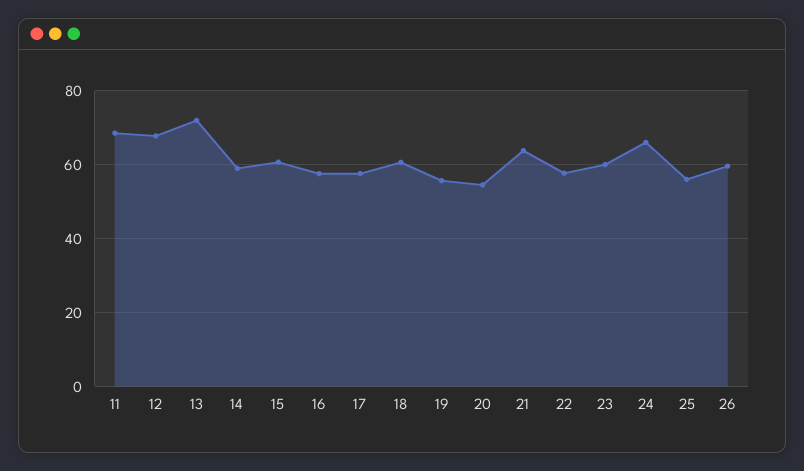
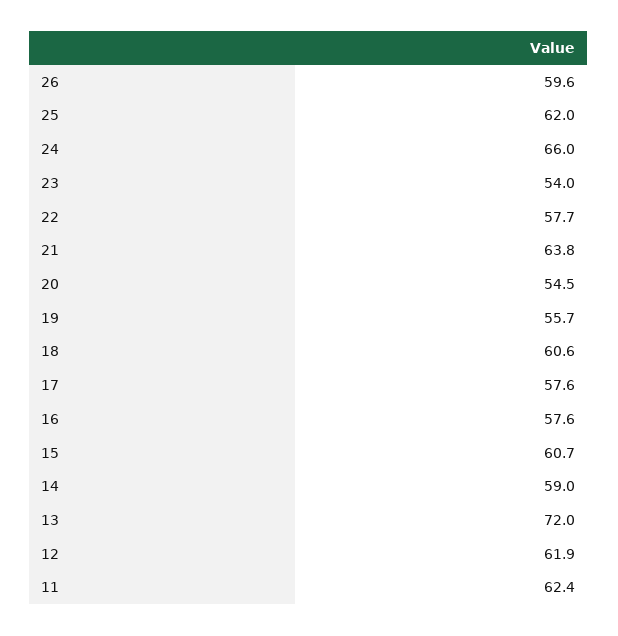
11: 68 -> 62.4
12: 68 -> 61.9
23: 60 -> 54
25: 56 -> 62

